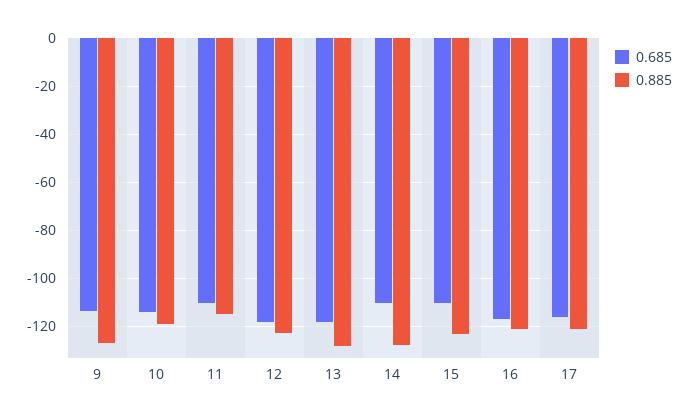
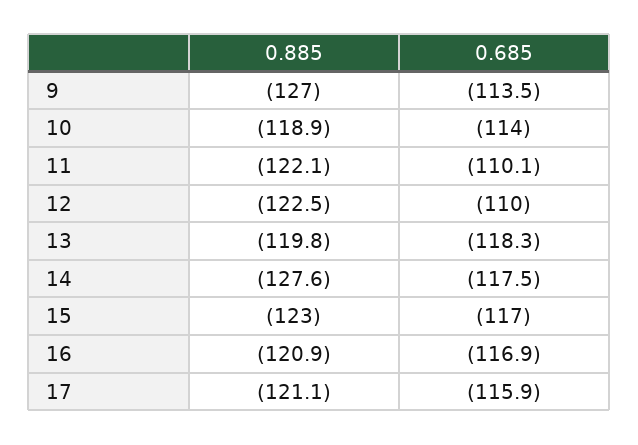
0.885, 11: -115 -> -122.1
0.685, 12: -117.5 -> -110
0.885, 13: -127.5 -> -119.8
0.685, 14: -110 -> -117.5
0.685, 15: -110 -> -117

